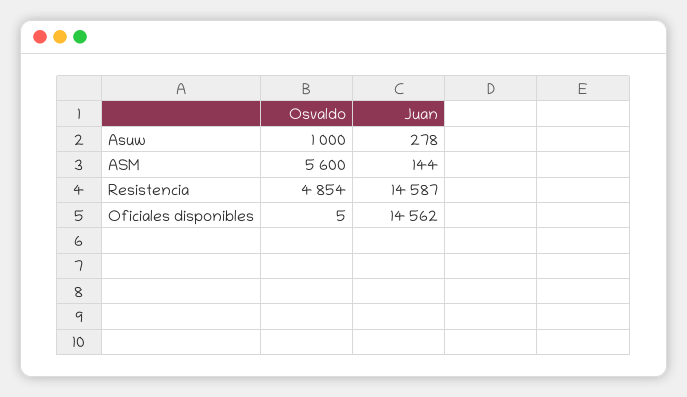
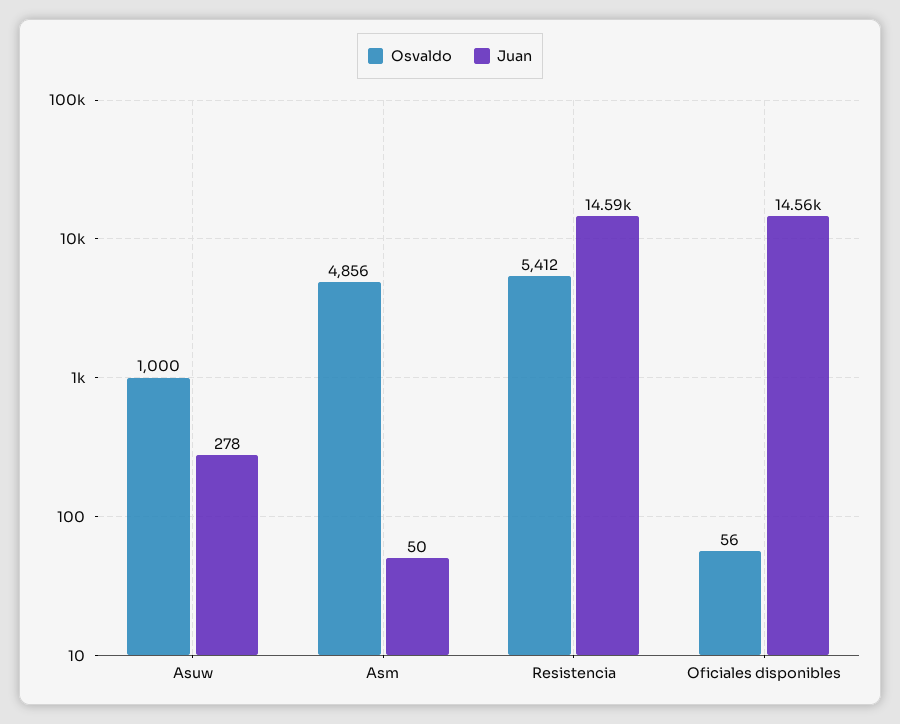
Osvaldo, ASM: 5600 -> 4856
Juan, ASM: 144 -> 50
Osvaldo, Resistencia: 4854 -> 5412
Osvaldo, Oficiales disponibles: 5 -> 56

